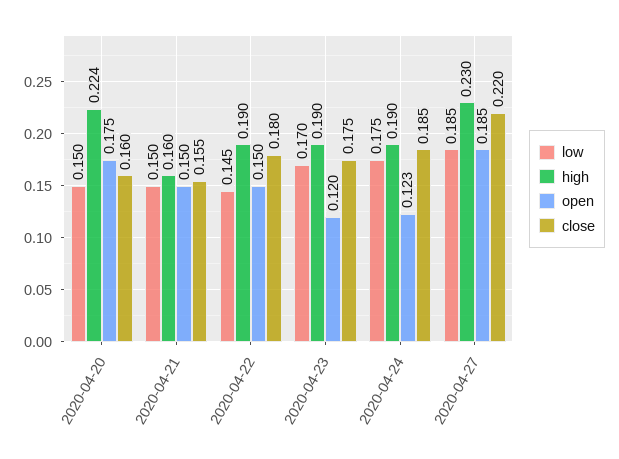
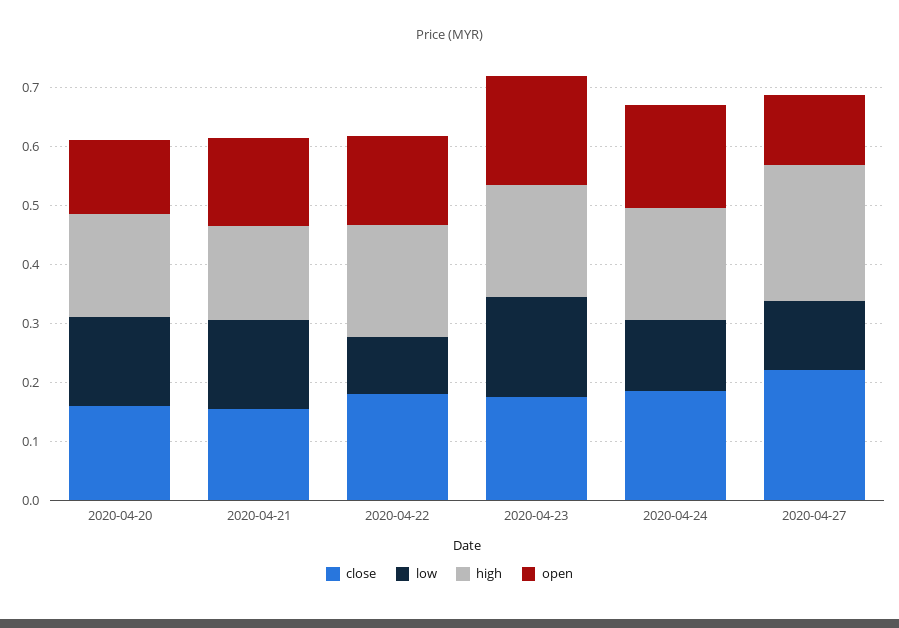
high, 2020-04-20: 0.224 -> 0.18
open, 2020-04-20: 0.175 -> 0.12
low, 2020-04-22: 0.145 -> 0.1
open, 2020-04-23: 0.12 -> 0.18
low, 2020-04-24: 0.175 -> 0.12
open, 2020-04-24: 0.123 -> 0.18
low, 2020-04-27: 0.185 -> 0.12
open, 2020-04-27: 0.185 -> 0.12

